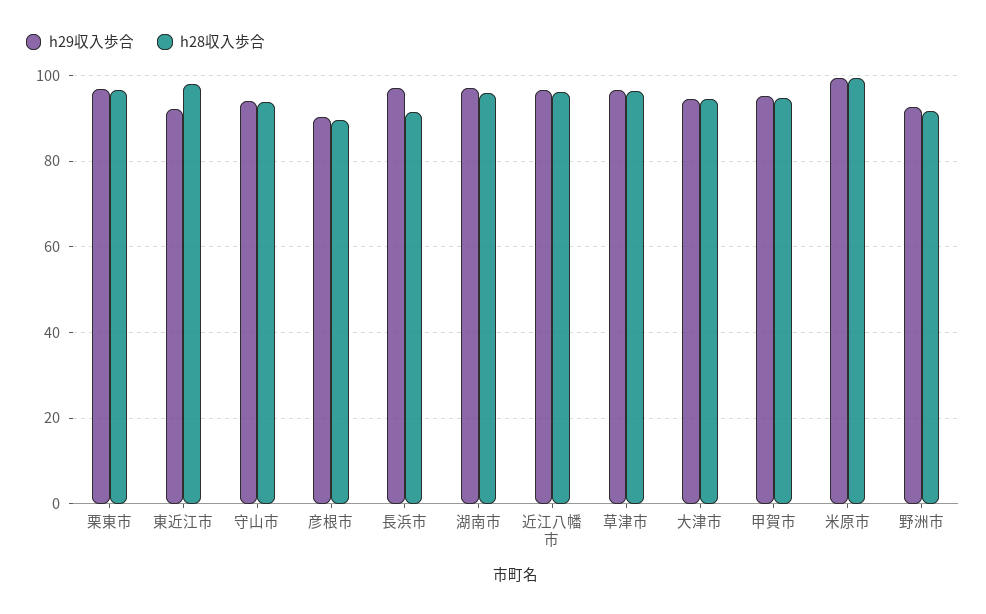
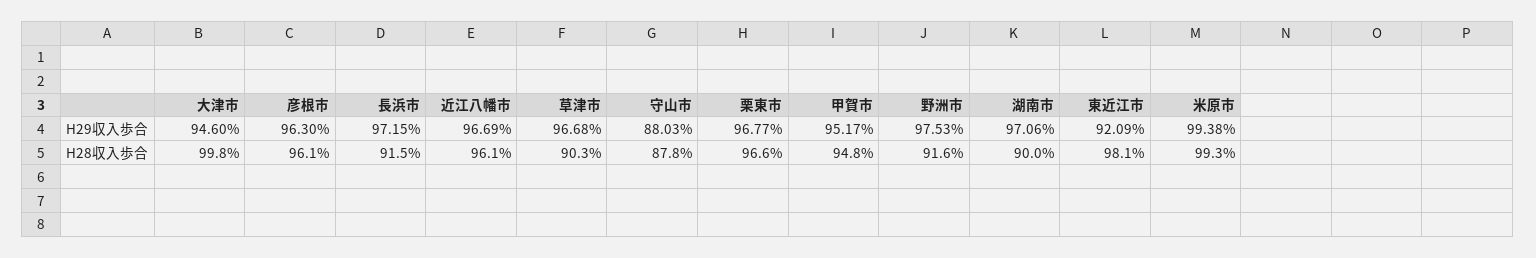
h29収入歩合, 守山市: 94 -> 88.03
h28収入歩合, 守山市: 94 -> 87.8
h29収入歩合, 彦根市: 90 -> 96.3
h28収入歩合, 彦根市: 90 -> 96.1
h28収入歩合, 湖南市: 96 -> 90
h28収入歩合, 草津市: 96 -> 90.3
h28収入歩合, 大津市: 94 -> 99.8
h29収入歩合, 野洲市: 92 -> 97.53

